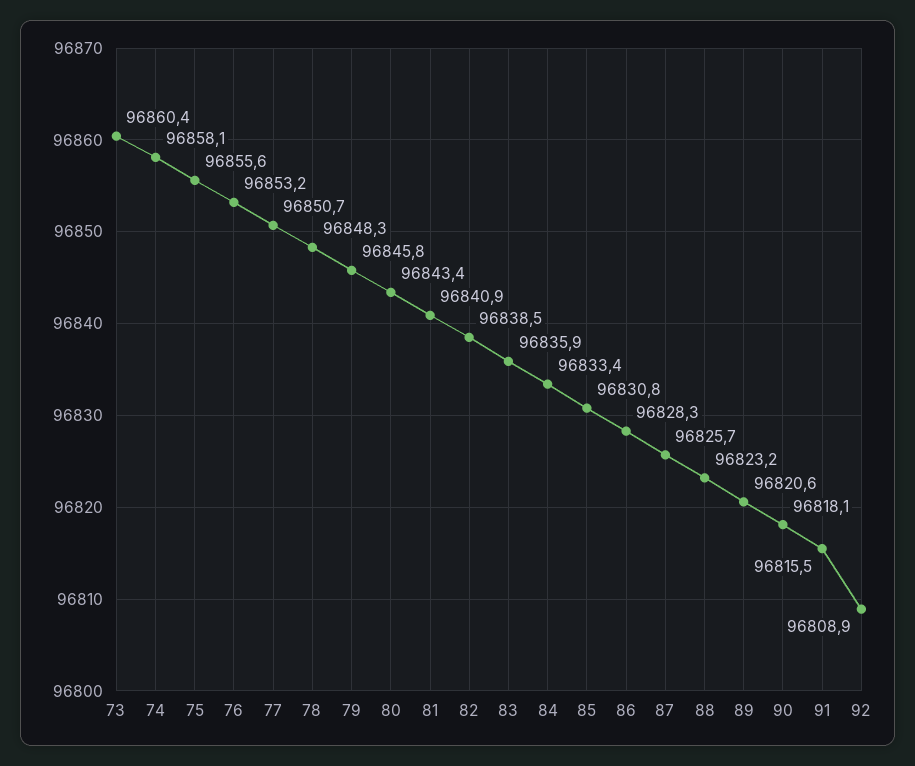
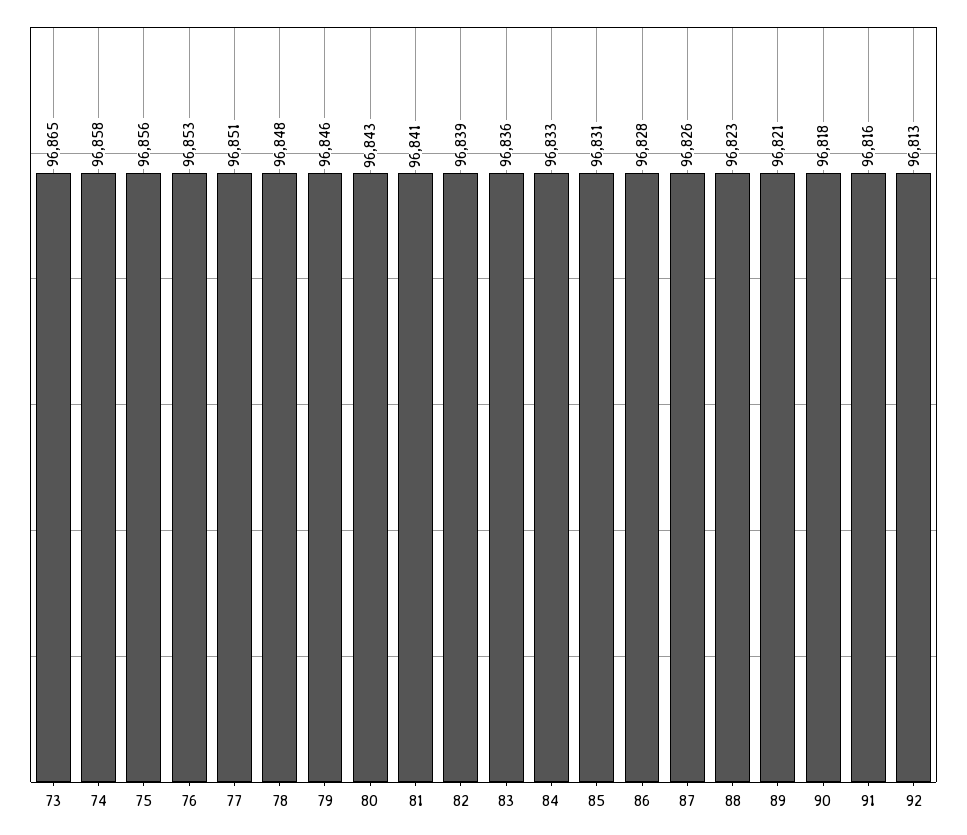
73: 96860.4 -> 96865
92: 96808.9 -> 96813

